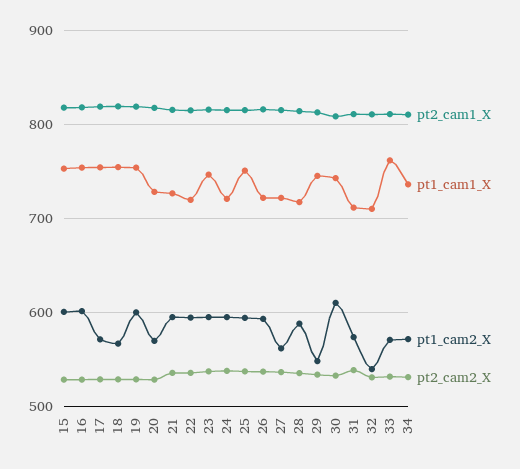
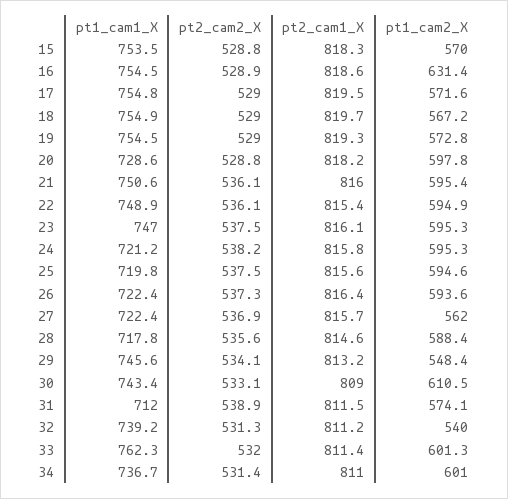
pt1_cam2_X, 15: 600 -> 570
pt1_cam2_X, 16: 600 -> 631.4
pt1_cam2_X, 19: 600 -> 572.8
pt1_cam2_X, 20: 570 -> 597.8
pt1_cam1_X, 21: 730 -> 750.6
pt1_cam1_X, 22: 720 -> 748.9
pt1_cam1_X, 25: 750 -> 719.8
pt1_cam1_X, 32: 710 -> 739.2
pt1_cam2_X, 33: 570 -> 601.3
pt1_cam2_X, 34: 570 -> 601

